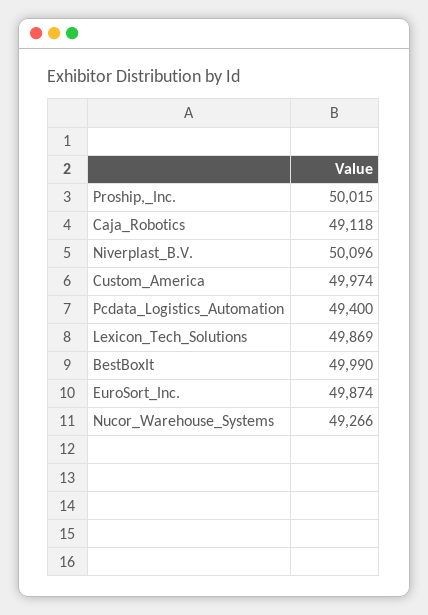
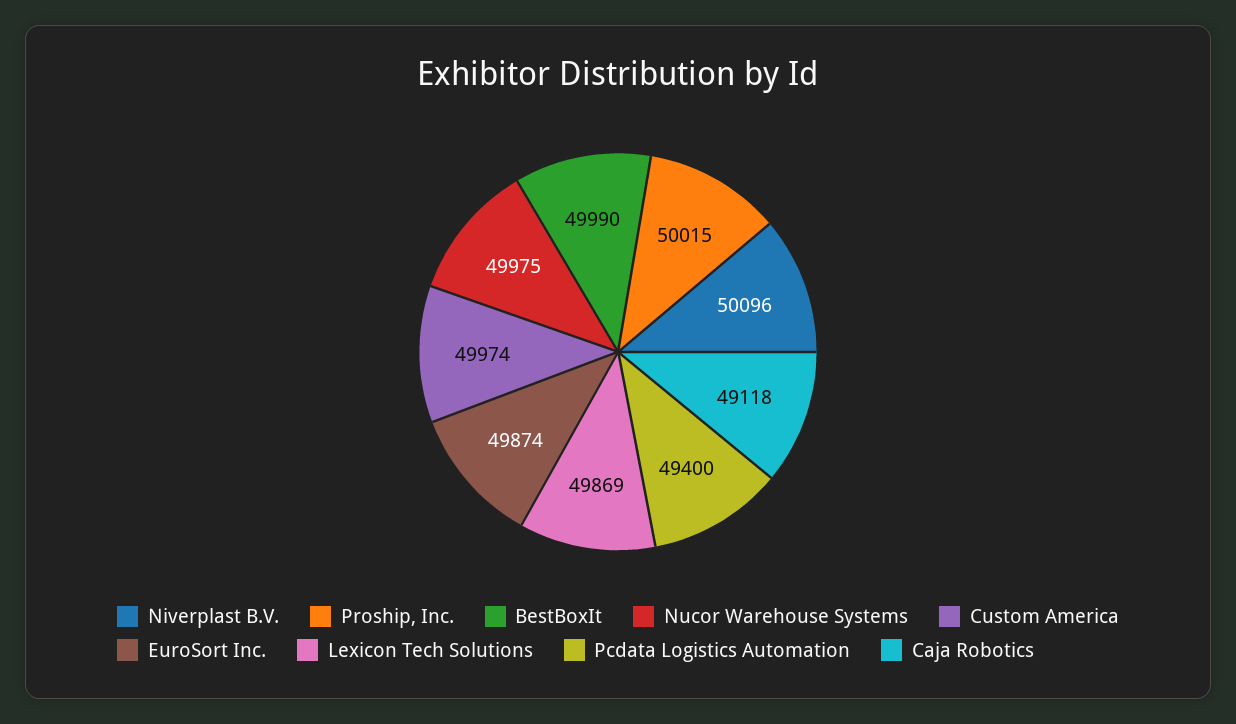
Nucor_Warehouse_Systems: 49266 -> 49975

